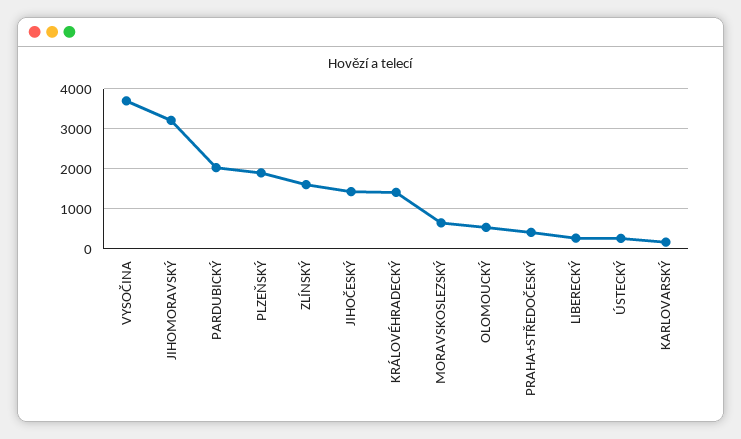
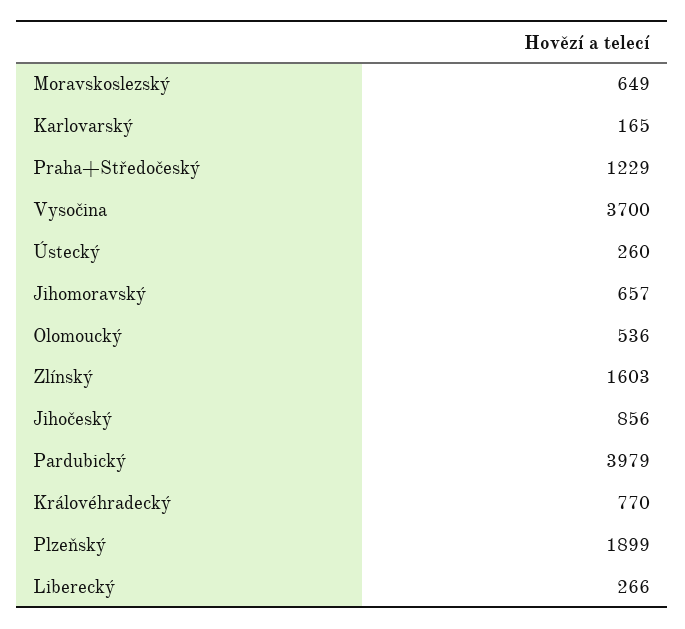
JIHOMORAVSKÝ: 3200 -> 657
PARDUBICKÝ: 2000 -> 3979
JIHOČESKÝ: 1400 -> 856
KRÁLOVÉHRADECKÝ: 1400 -> 770
PRAHA+STŘEDOČESKÝ: 400 -> 1229

